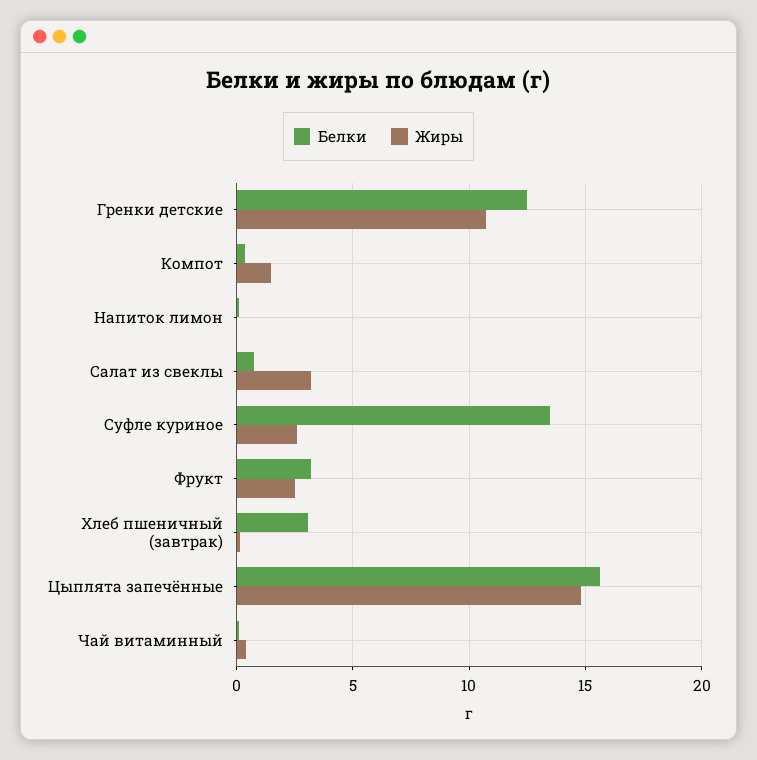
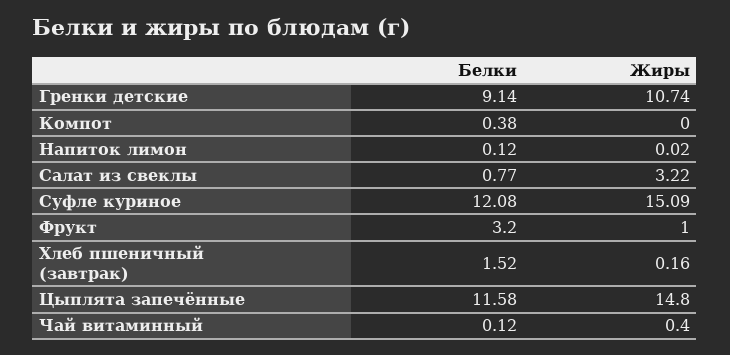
Белки, Гренки детские: 12.5 -> 9.14
Жиры, Компот: 1.5 -> 0
Белки, Суфле куриное: 13.5 -> 12.08
Жиры, Суфле куриное: 2.5 -> 15.09
Жиры, Фрукт: 2.5 -> 1
Белки, Хлеб пшеничный (завтрак): 3 -> 1.52
Белки, Цыплята запечённые: 15.5 -> 11.58

